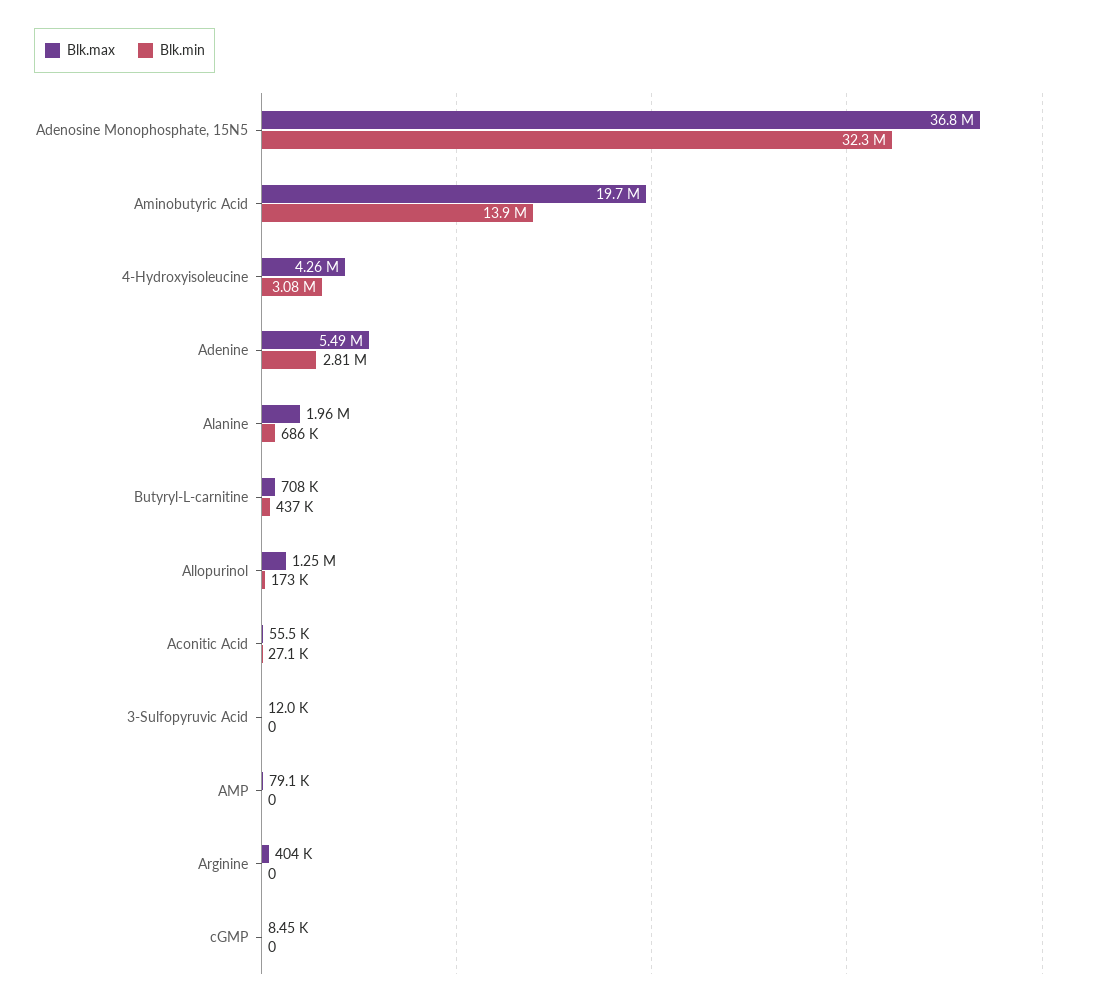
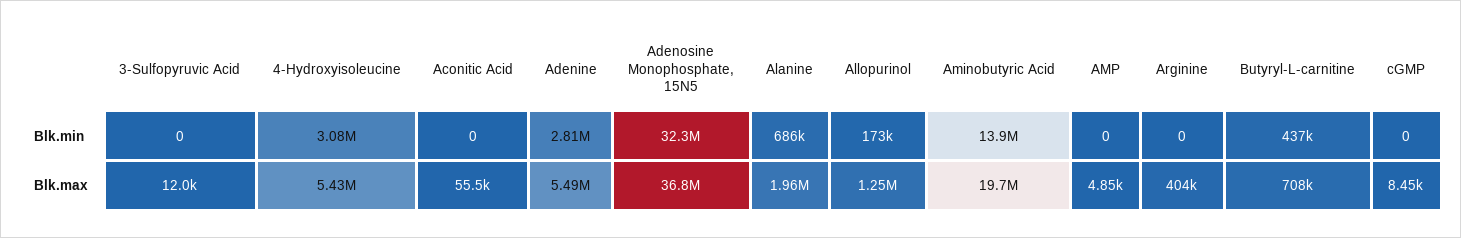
Blk.max, 4-Hydroxyisoleucine: 4260000 -> 5430000
Blk.min, Aconitic Acid: 27100 -> 0
Blk.max, AMP: 79100 -> 4850

